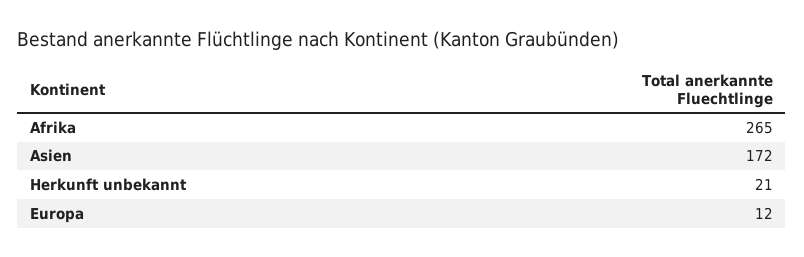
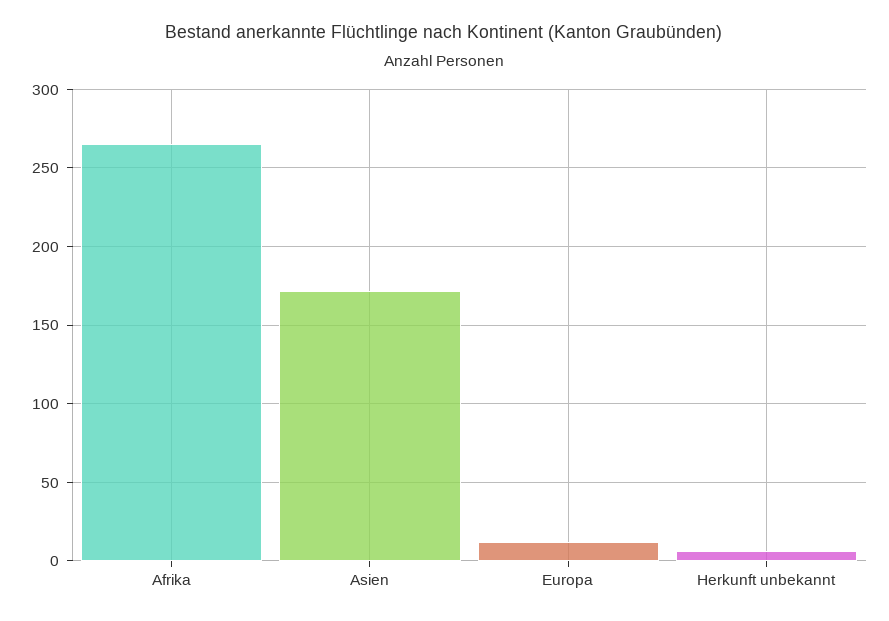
Herkunft unbekannt: 21 -> 5

